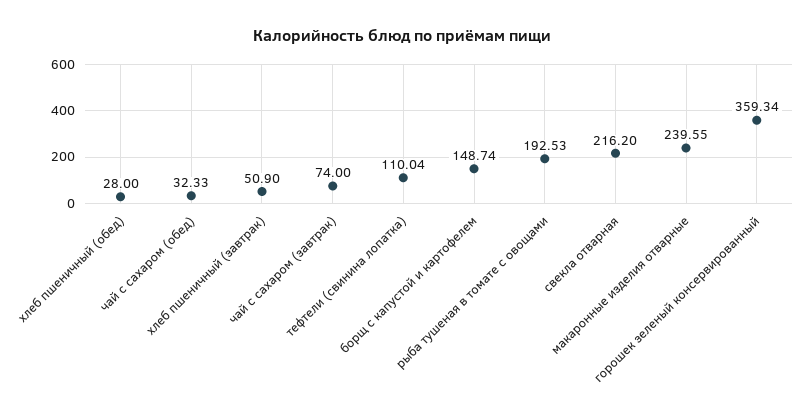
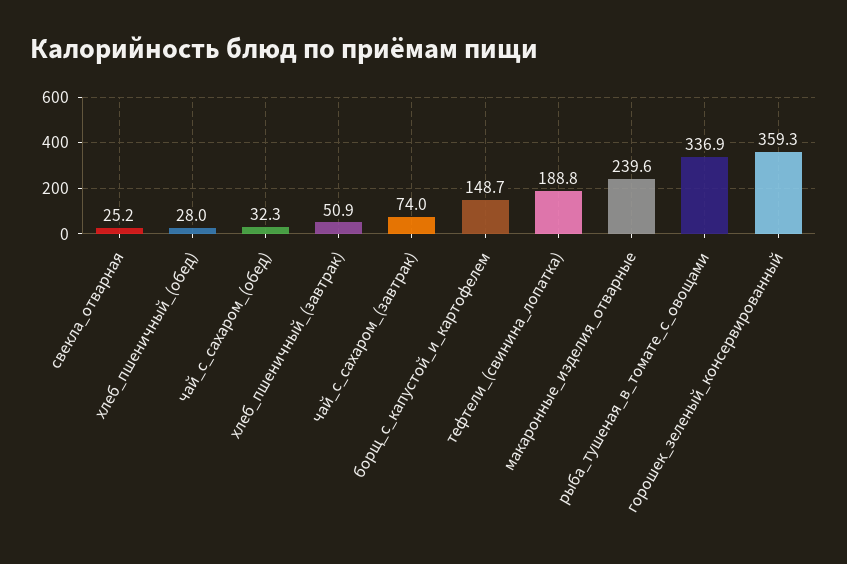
тефтели (свинина лопатка): 110.04 -> 188.8
рыба тушеная в томате с овощами: 192.53 -> 336.9
свекла отварная: 216.2 -> 25.2

